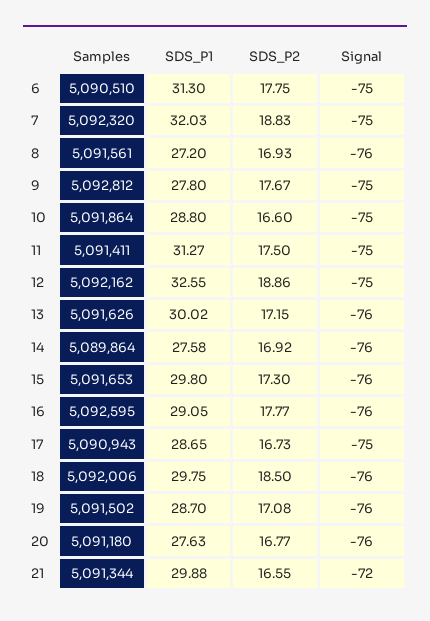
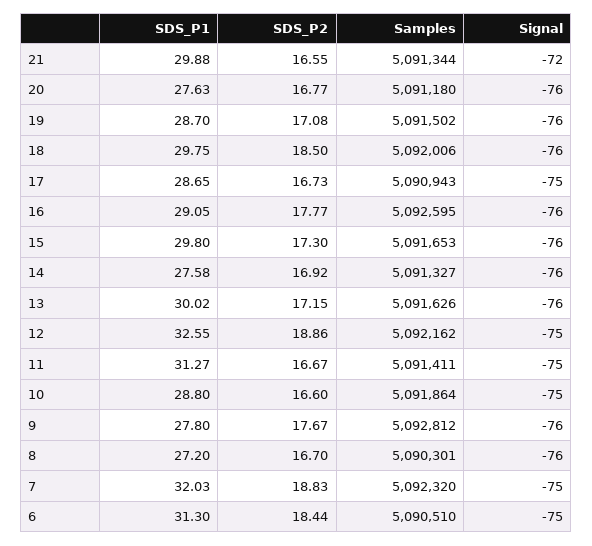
SDS_P2, 6: 17.75 -> 18.44
Samples, 8: 5091561 -> 5090301
SDS_P2, 8: 16.93 -> 16.7
Signal, 9: -75 -> -76
SDS_P2, 11: 17.5 -> 16.67
Samples, 14: 5089864 -> 5091327

